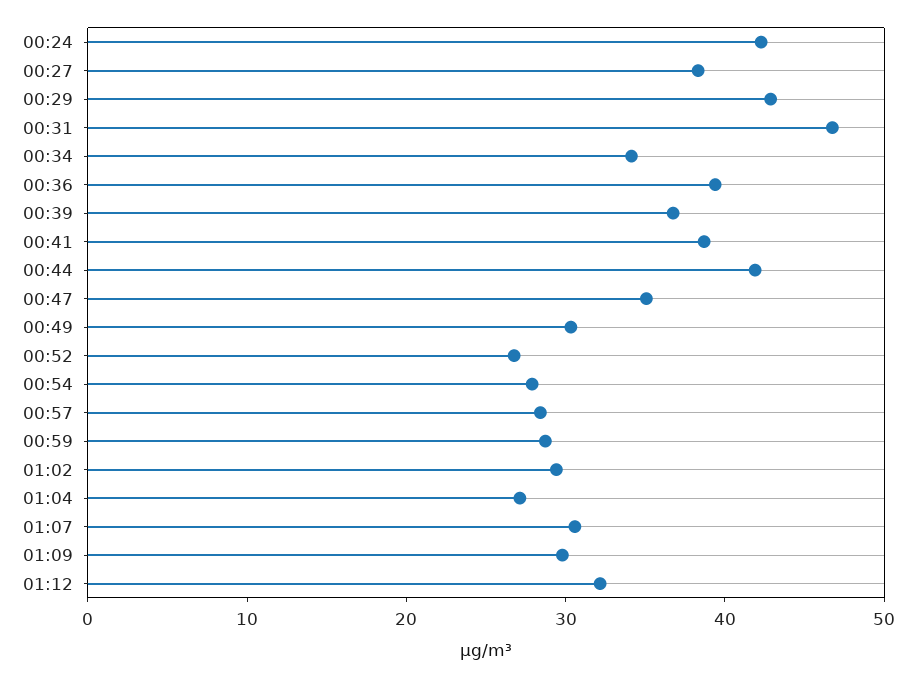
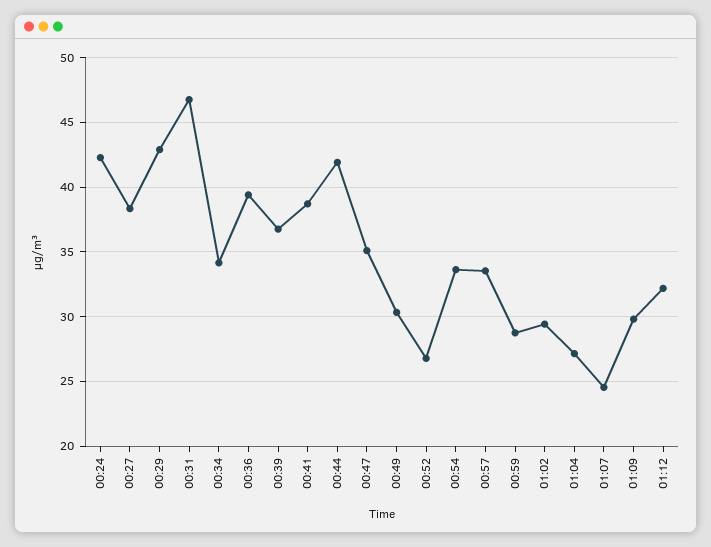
00:54: 28 -> 33.5
00:57: 28 -> 33.5
01:07: 30 -> 24.5

